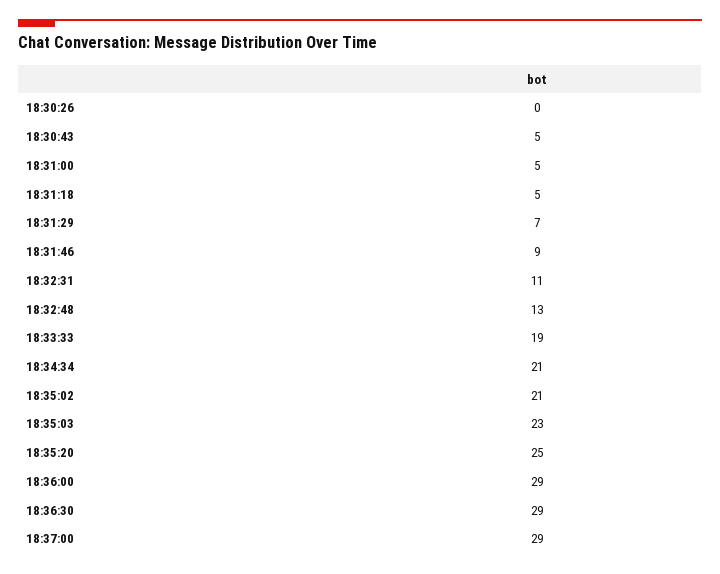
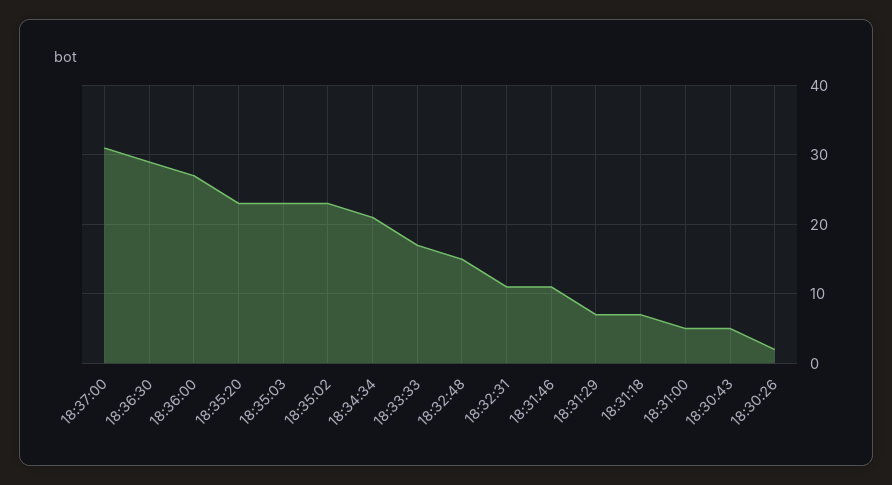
18:30:26: 0 -> 2
18:31:18: 5 -> 7
18:31:46: 9 -> 11
18:32:48: 13 -> 15
18:33:33: 19 -> 17
18:35:02: 21 -> 23
18:35:20: 25 -> 23
18:36:00: 29 -> 27
18:37:00: 29 -> 31

